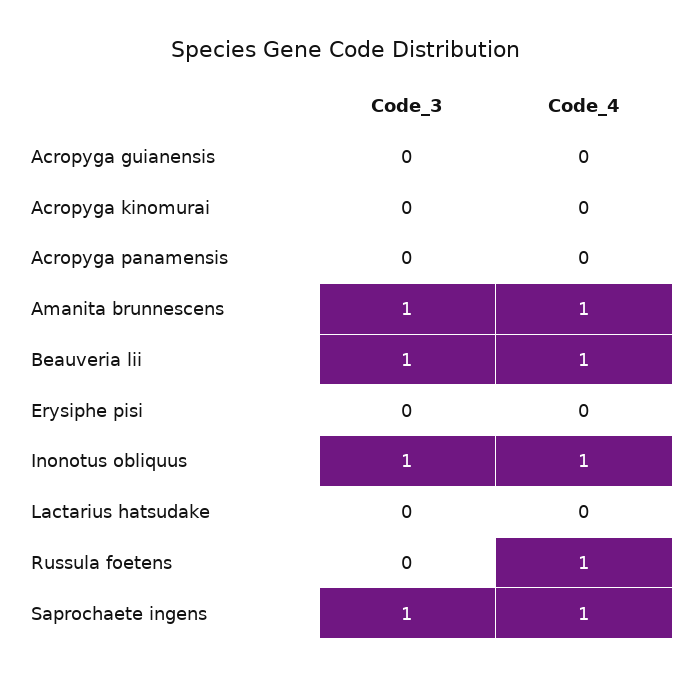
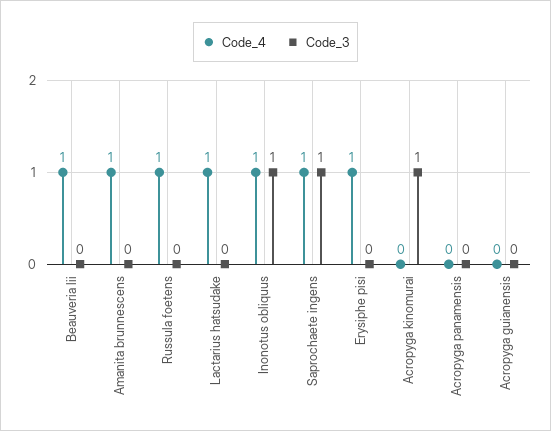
Code_3, Acropyga kinomurai: 0 -> 1
Code_3, Amanita brunnescens: 1 -> 0
Code_3, Beauveria lii: 1 -> 0
Code_4, Erysiphe pisi: 0 -> 1
Code_4, Lactarius hatsudake: 0 -> 1

